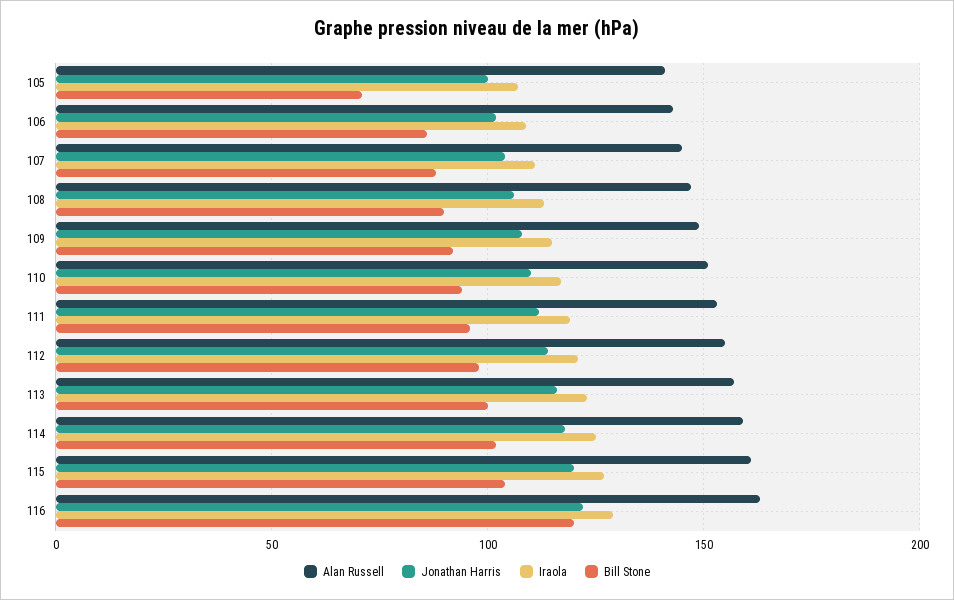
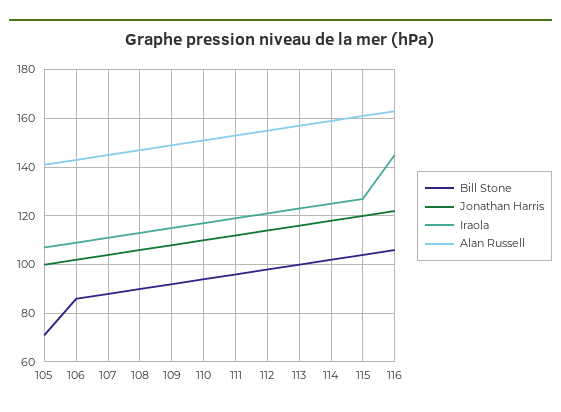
Iraola, 116: 130 -> 145
Bill Stone, 116: 120 -> 105

